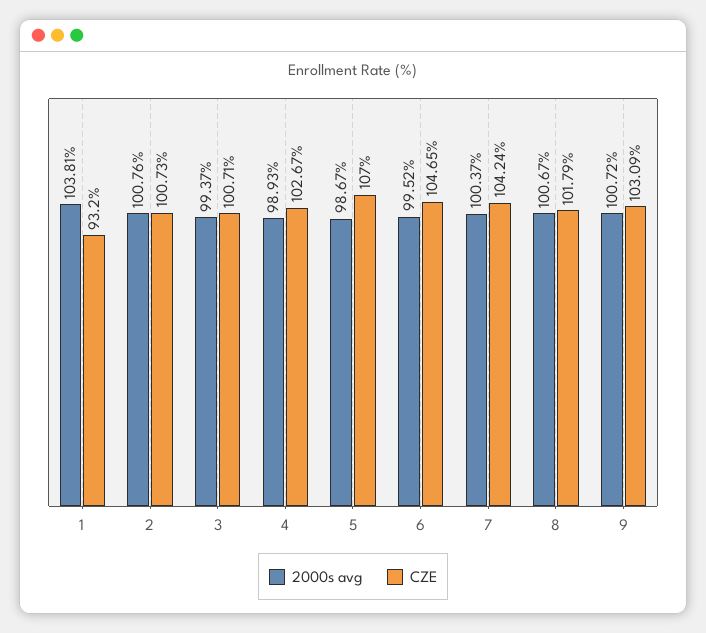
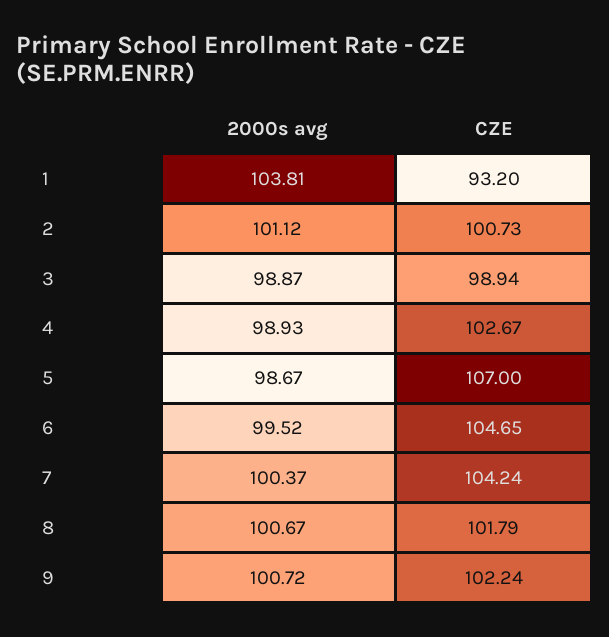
2000s avg, 2: 100.76 -> 101.12
2000s avg, 3: 99.37 -> 98.87
CZE, 3: 100.71 -> 98.94
CZE, 9: 103.09 -> 102.24

